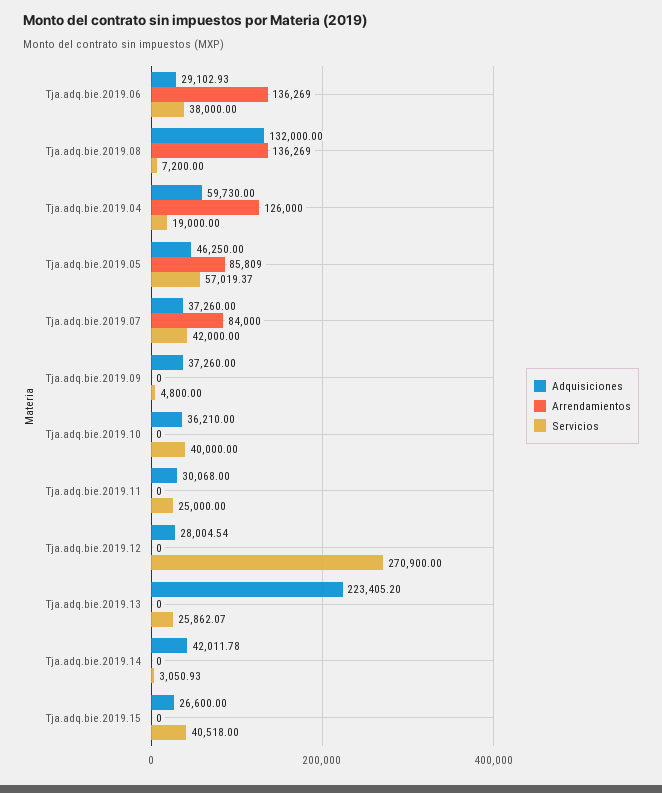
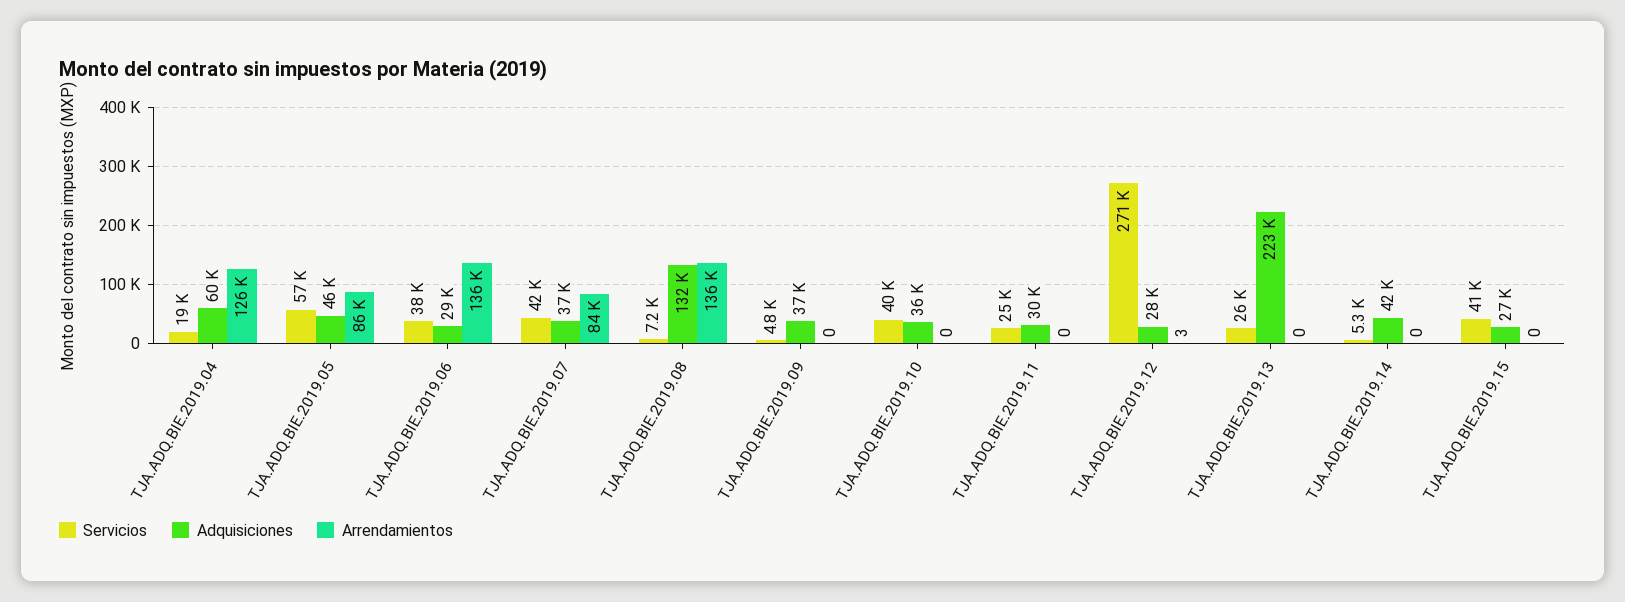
Arrendamientos, Tja.adq.bie.2019.12: 0 -> 3
Servicios, Tja.adq.bie.2019.14: 3050.93 -> 5300

